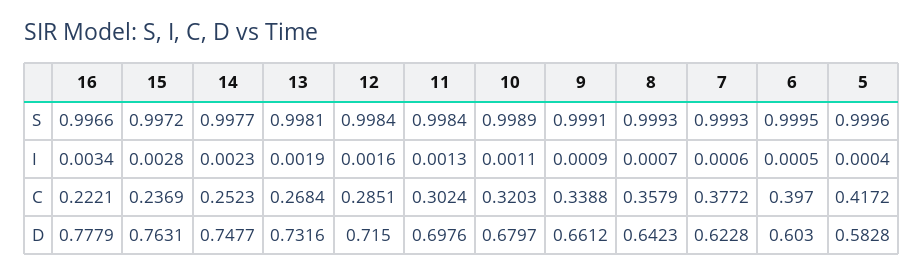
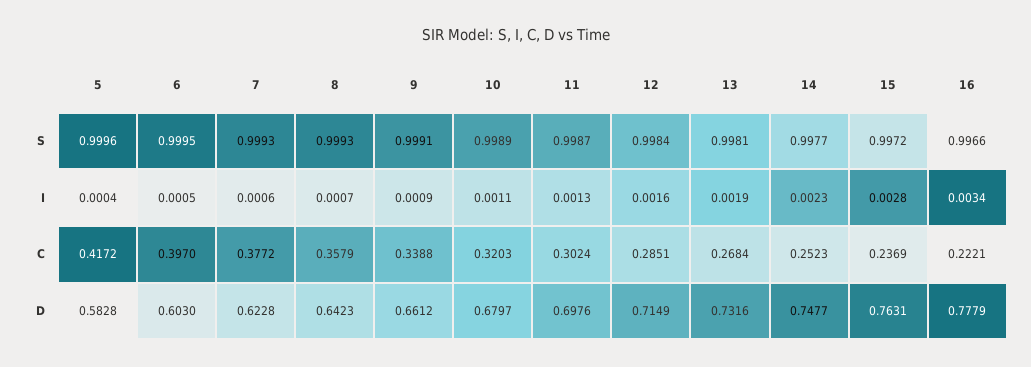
11, S: 0.9984 -> 0.9987
12, D: 0.715 -> 0.7149

